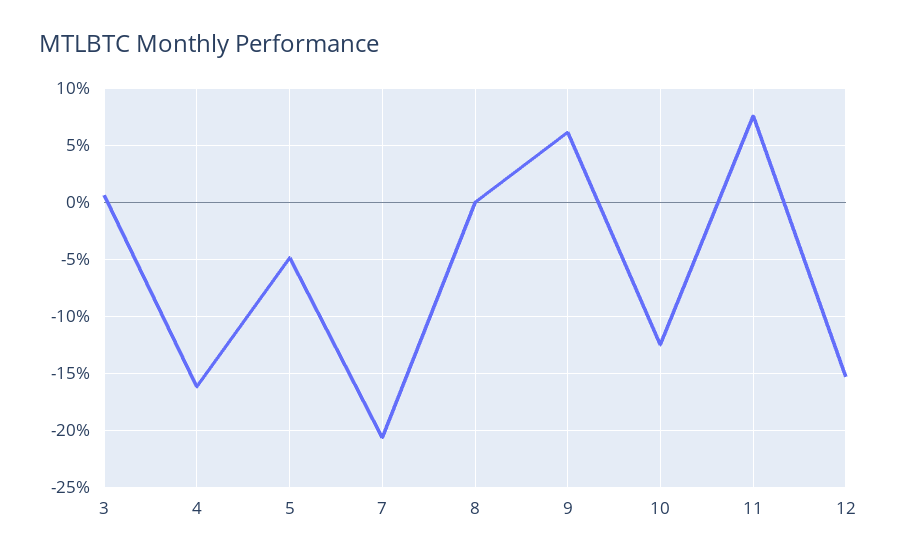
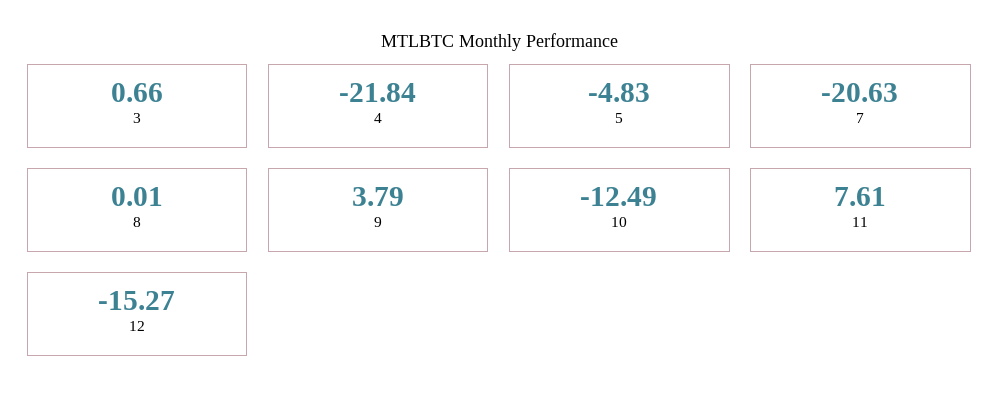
4: -16 -> -21.84
9: 6 -> 3.79

